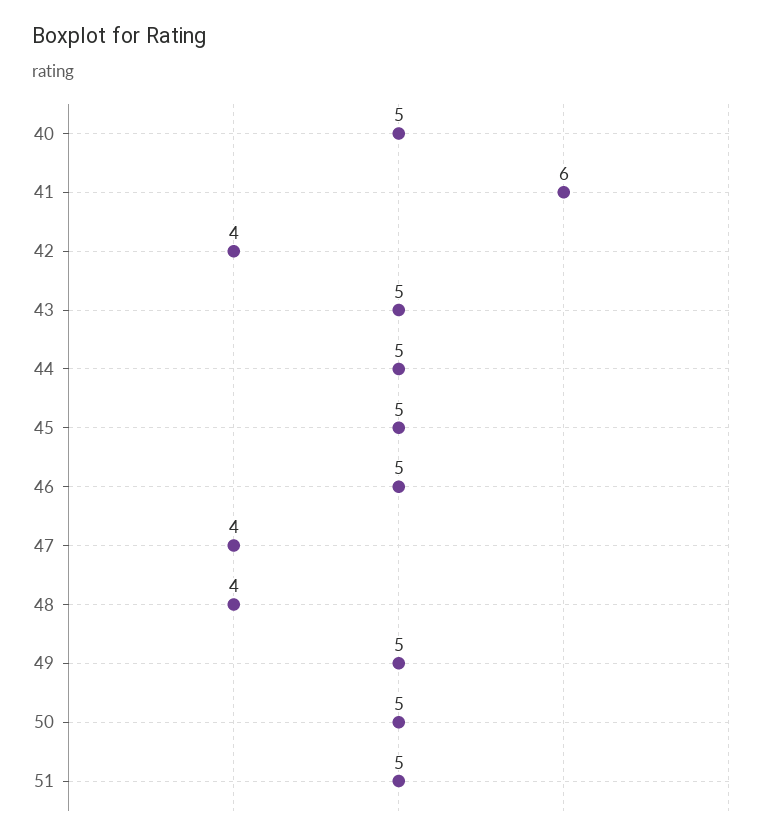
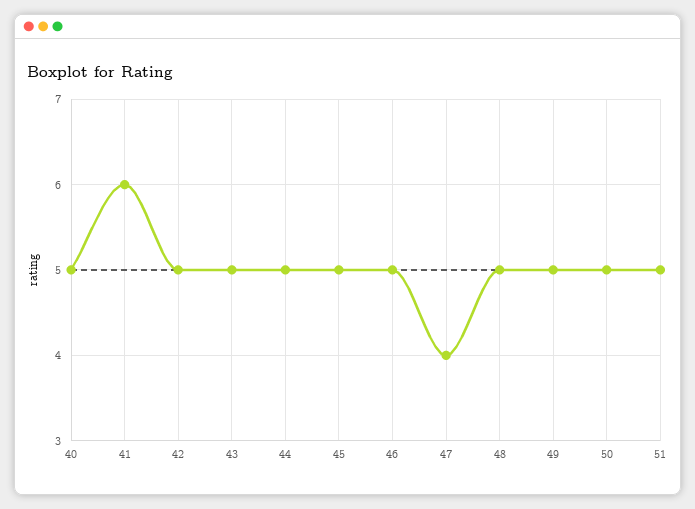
42: 4 -> 5
48: 4 -> 5

